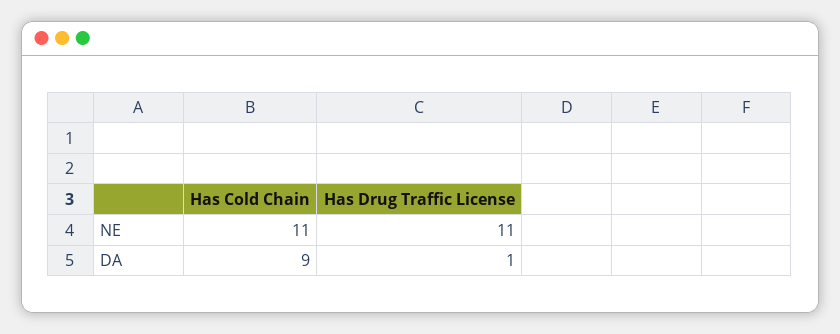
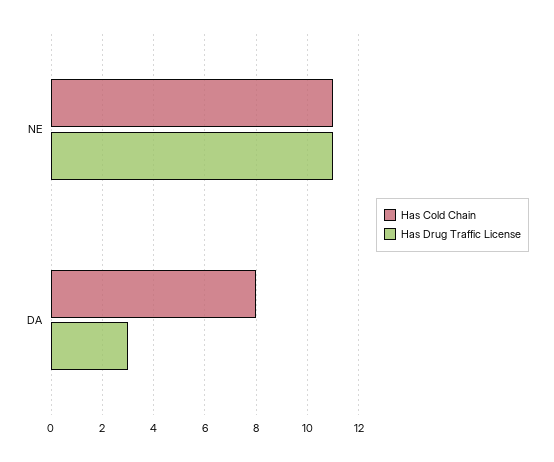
Has Cold Chain, DA: 9 -> 8
Has Drug Traffic License, DA: 1 -> 3

